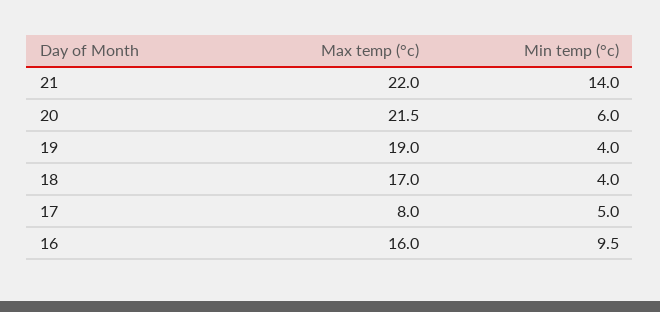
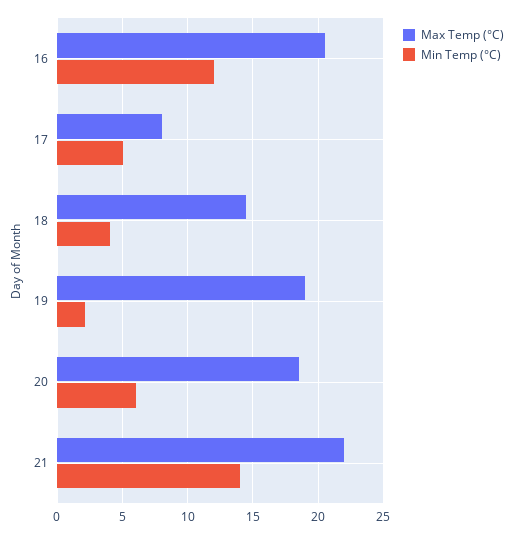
Max temp (°c), 20: 21.5 -> 18.5
Min temp (°c), 19: 4 -> 2
Max temp (°c), 18: 17 -> 14.5
Max temp (°c), 16: 16 -> 20.5
Min temp (°c), 16: 9.5 -> 12

